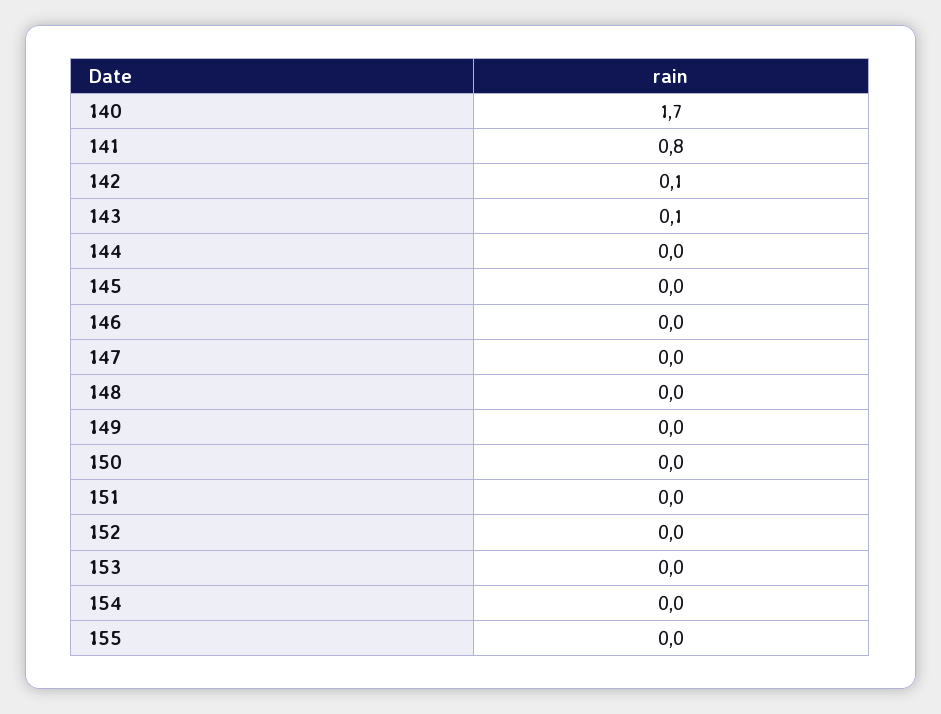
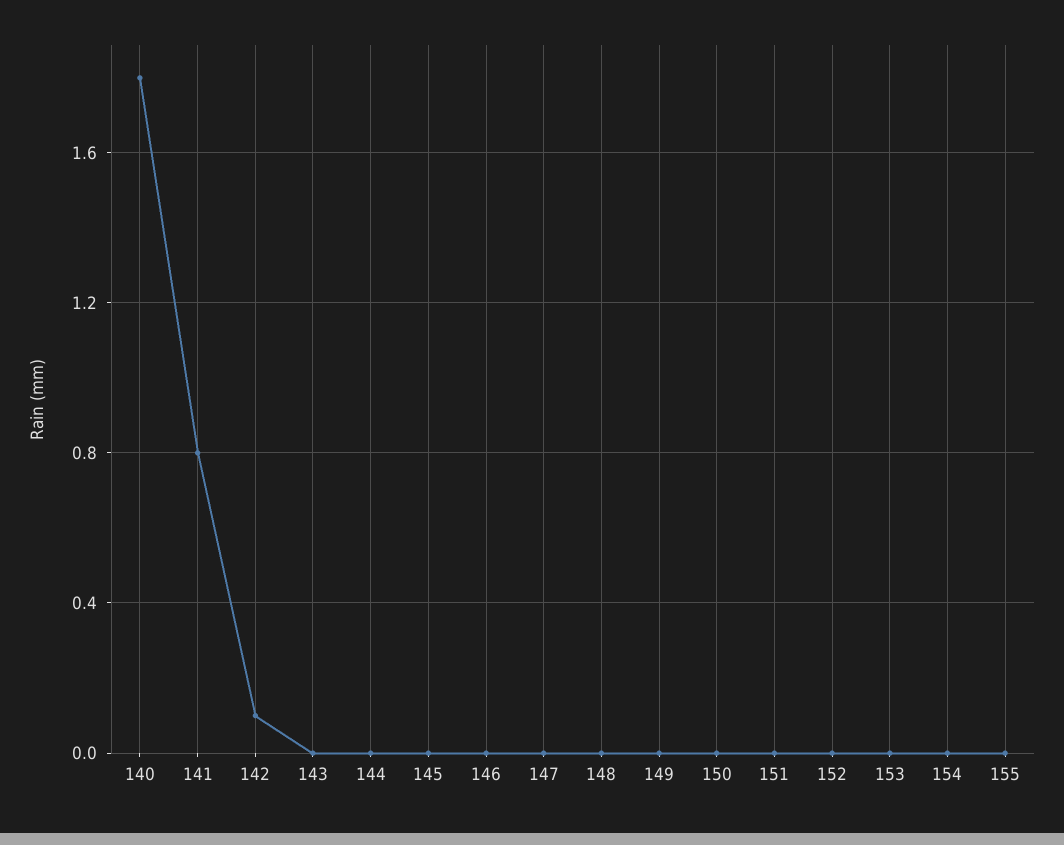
140: 1.7 -> 1.8
143: 0.1 -> 0

